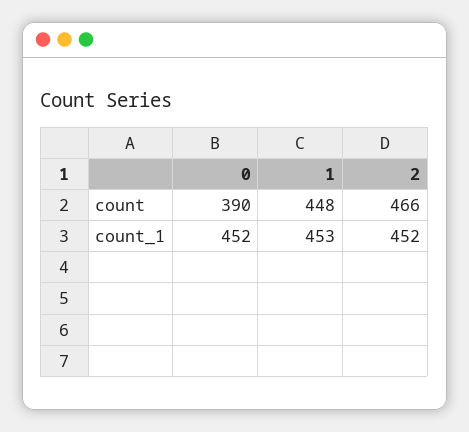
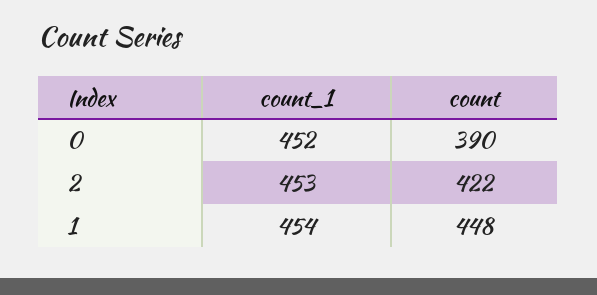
2, count: 466 -> 422
1, count_1: 453 -> 454
2, count_1: 452 -> 453

